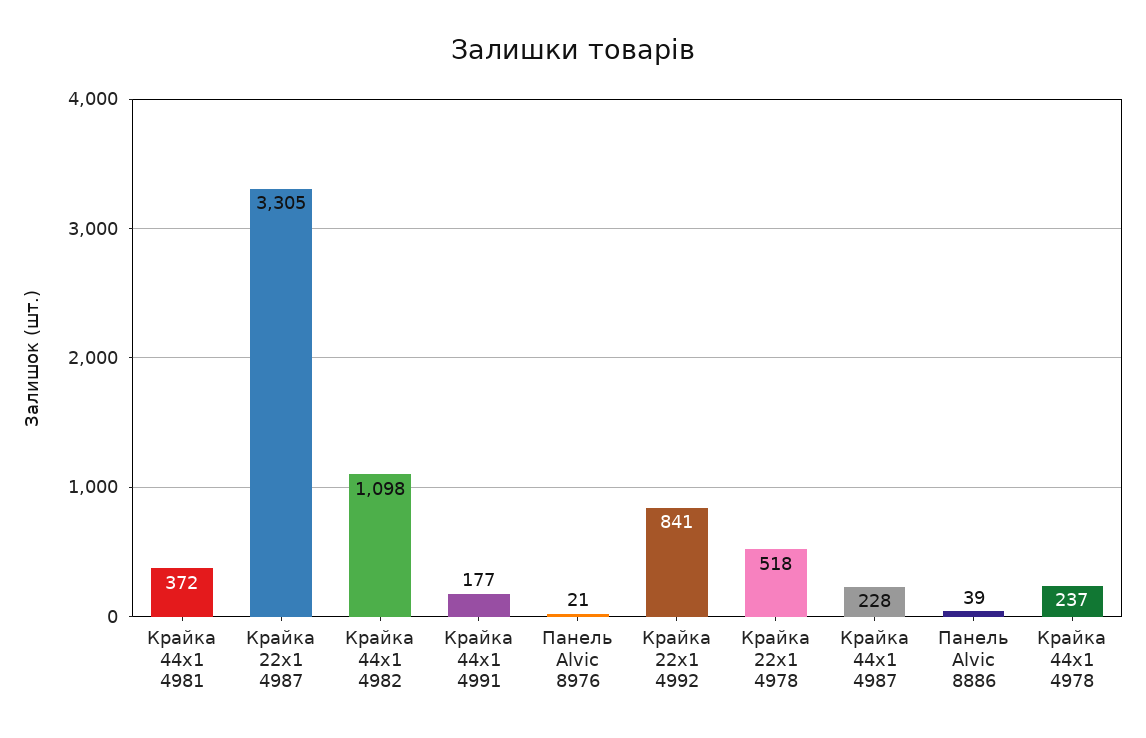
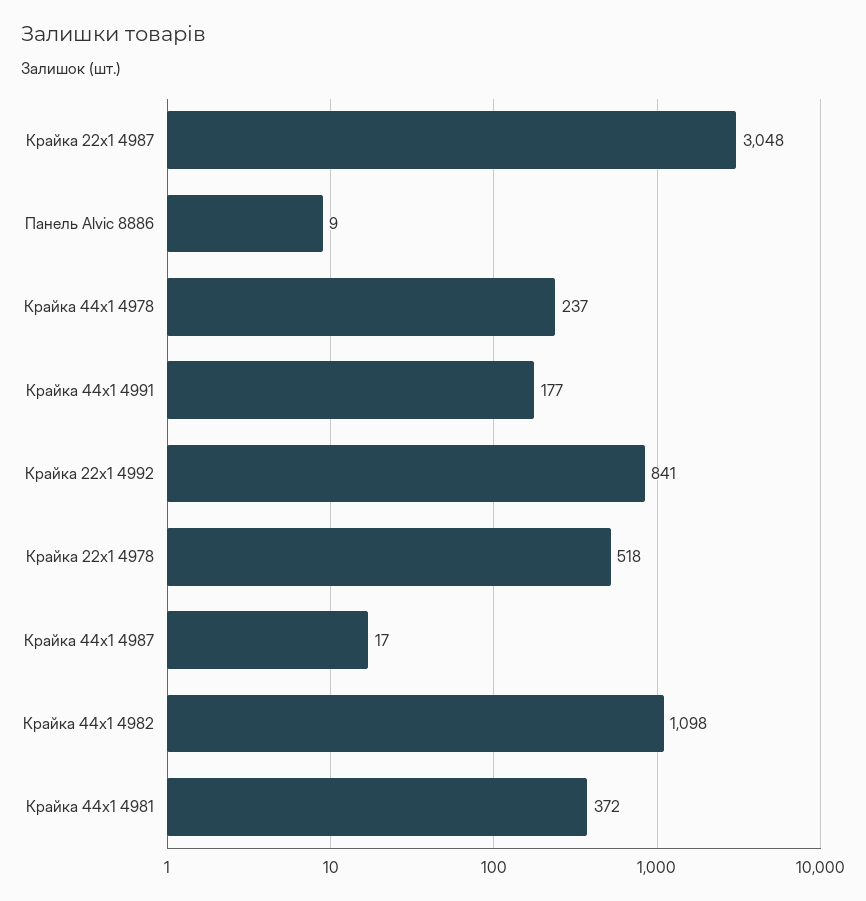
Крайка 22x1 4987: 3305 -> 3048
Панель Alvic 8976: 21 -> none
Крайка 44x1 4987: 228 -> 17
Панель Alvic 8886: 39 -> 9

